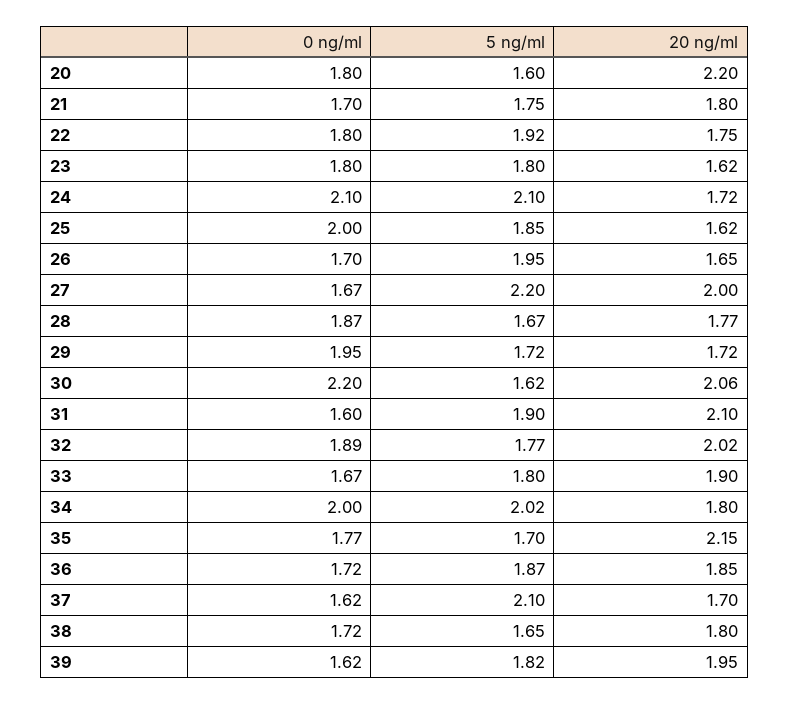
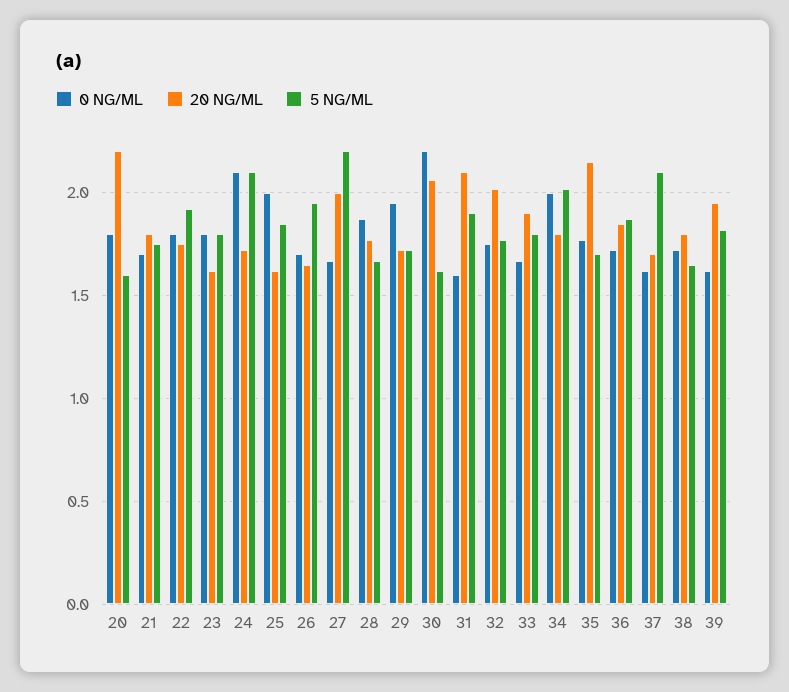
0 ng/ml, 32: 1.89 -> 1.75

